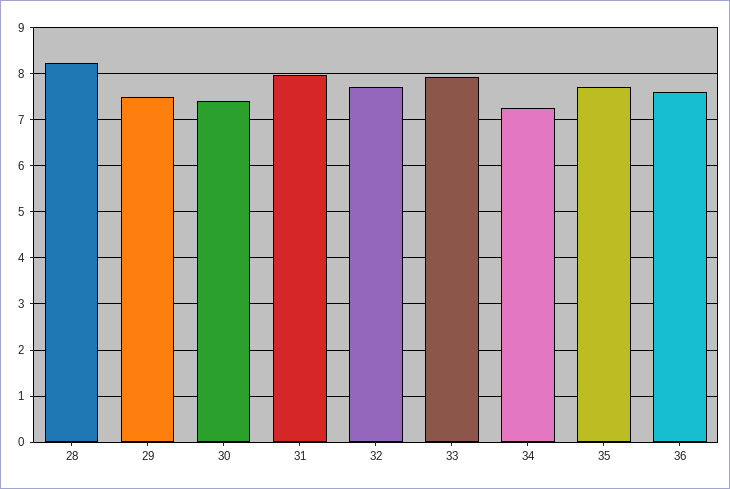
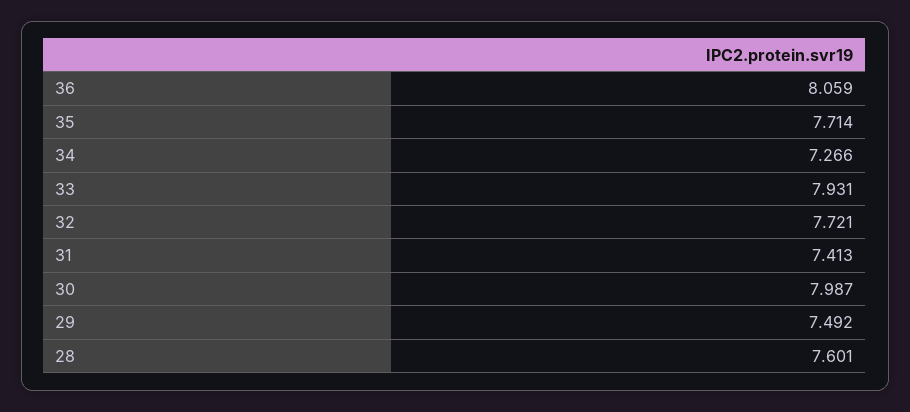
28: 8.2 -> 7.601
30: 7.4 -> 7.987
31: 8 -> 7.413
36: 7.6 -> 8.059

